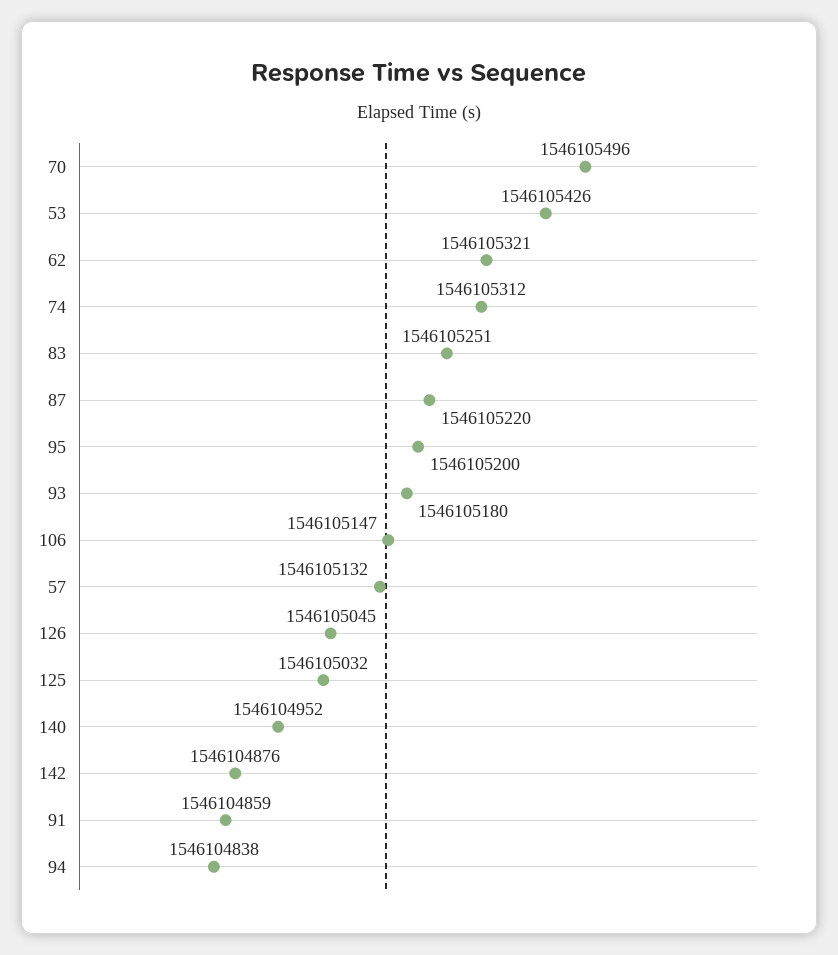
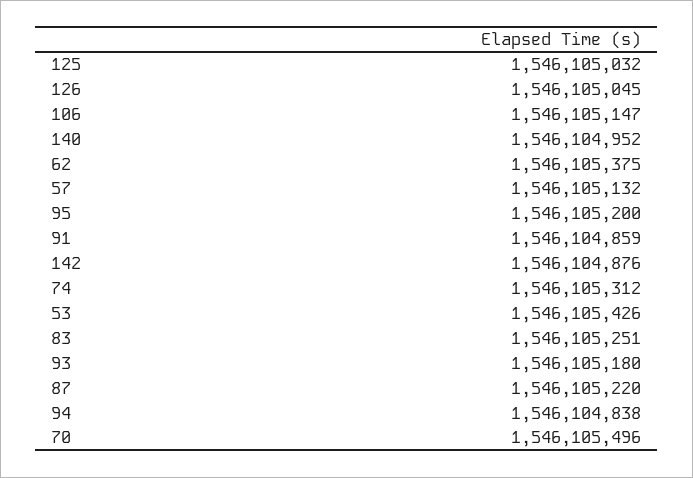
62: 1546105321 -> 1546105375

